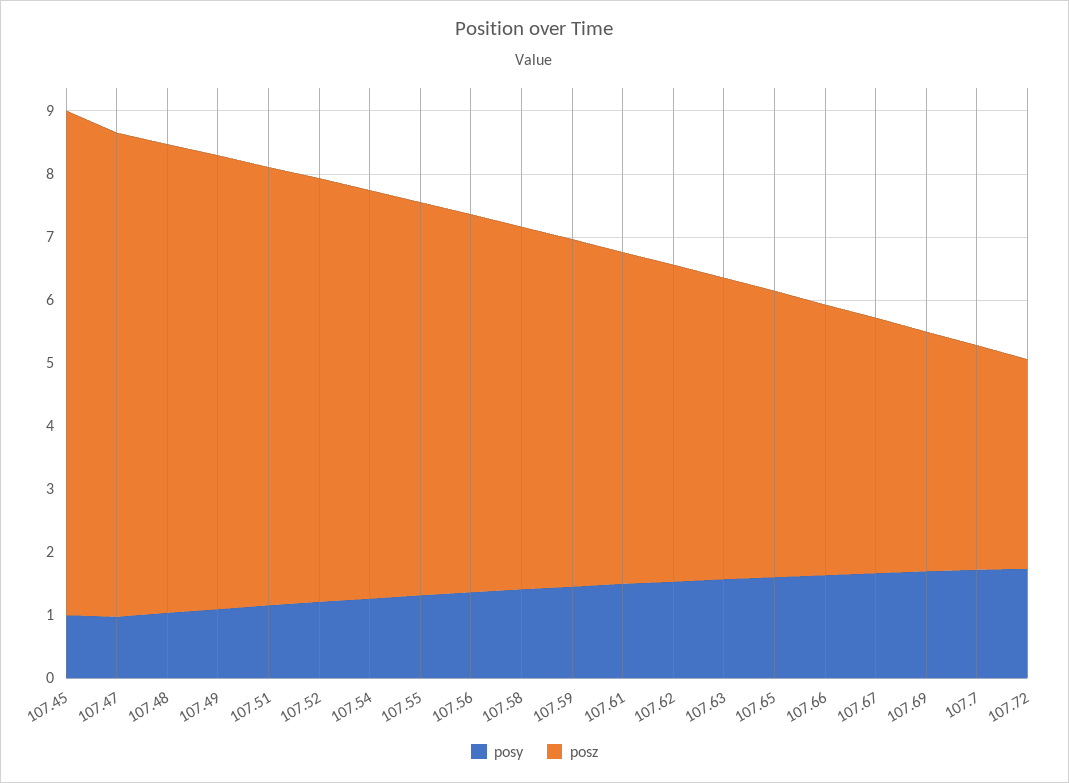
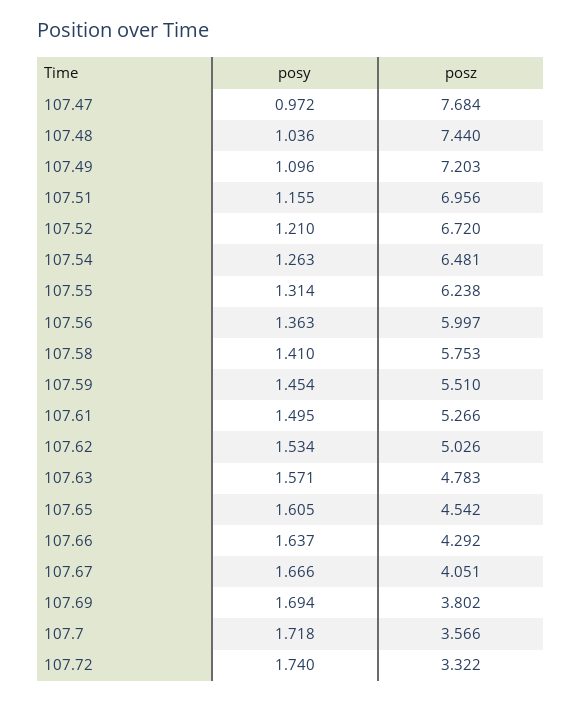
posy, 107.45: 1 -> none
posz, 107.45: 8 -> none

